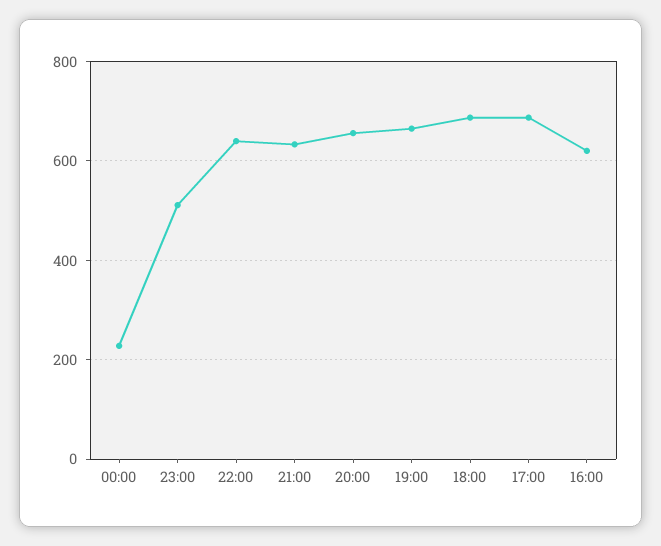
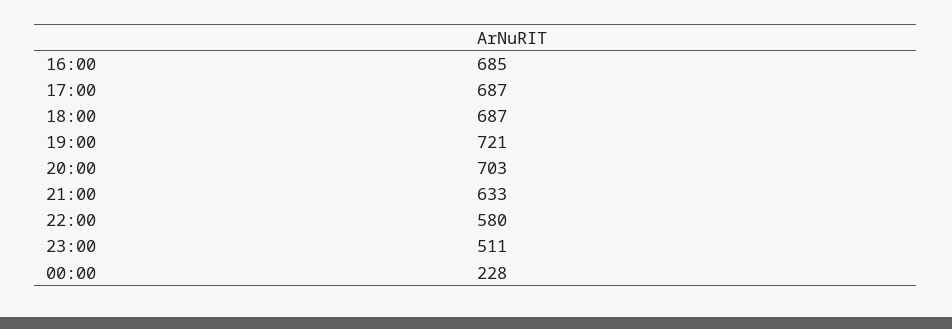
22:00: 640 -> 580
20:00: 660 -> 703
19:00: 660 -> 721
16:00: 620 -> 685

